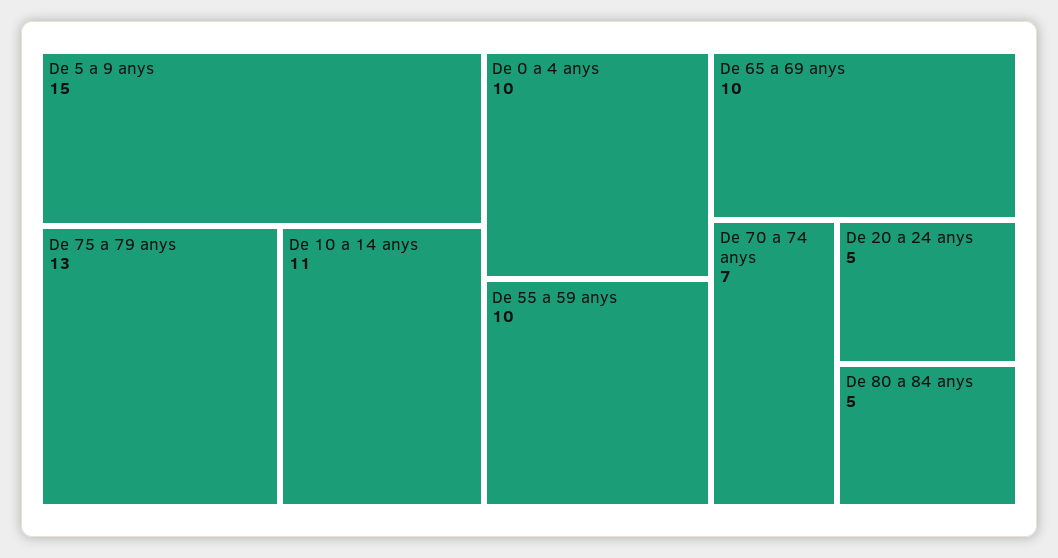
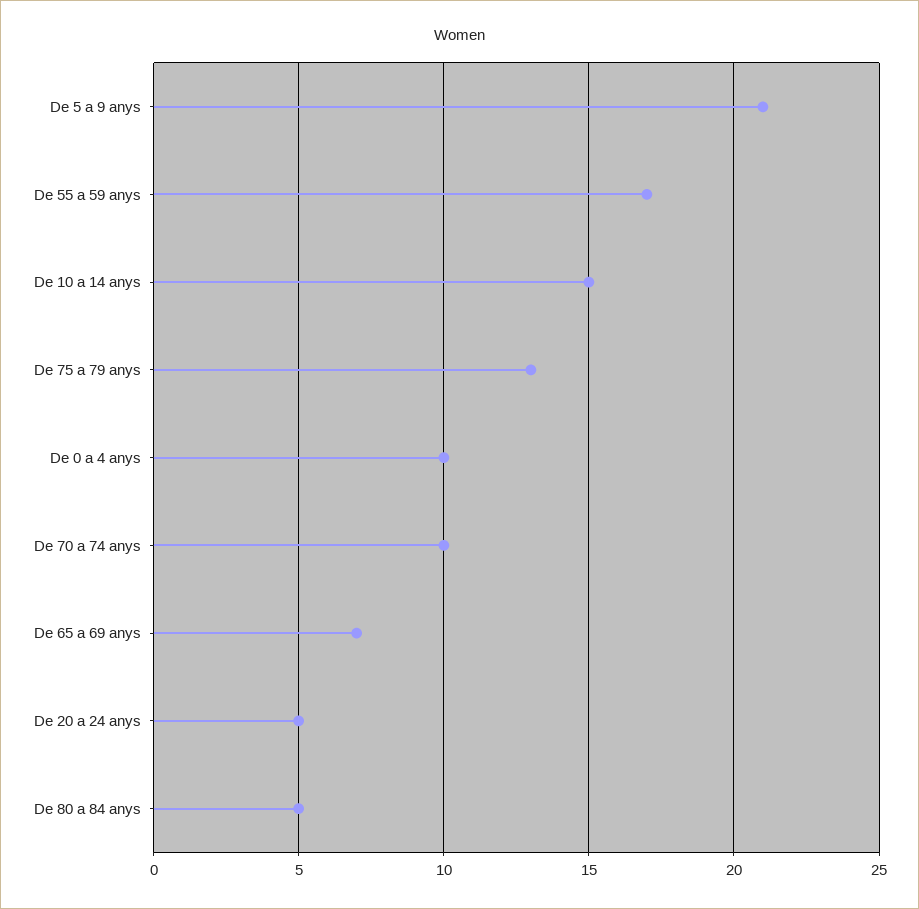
De 5 a 9 anys: 15 -> 21
De 10 a 14 anys: 11 -> 15
De 55 a 59 anys: 10 -> 17
De 65 a 69 anys: 10 -> 7
De 70 a 74 anys: 7 -> 10

